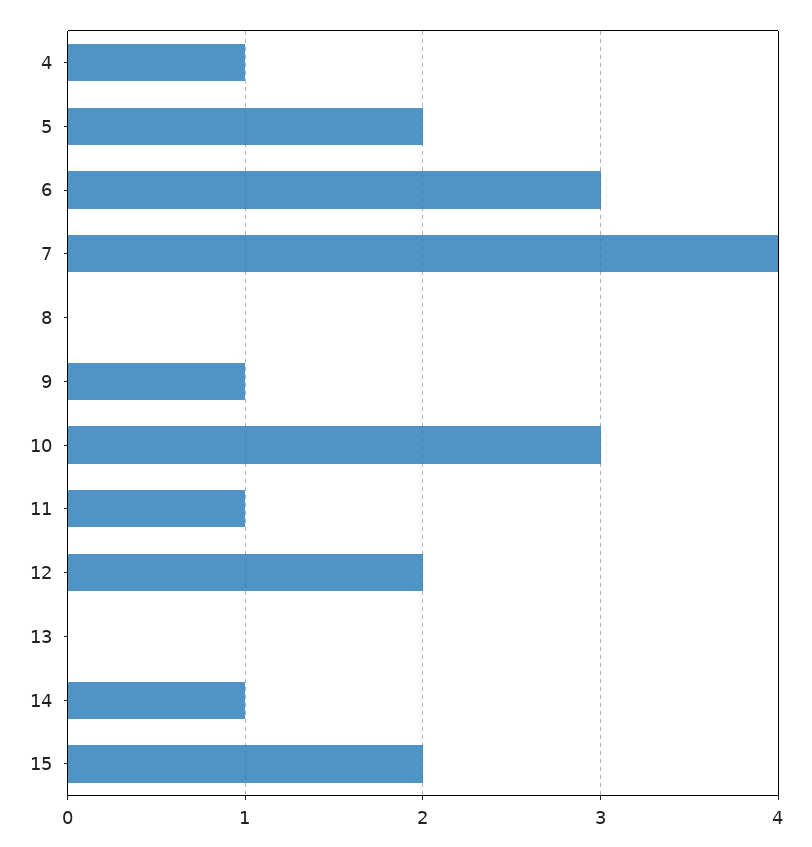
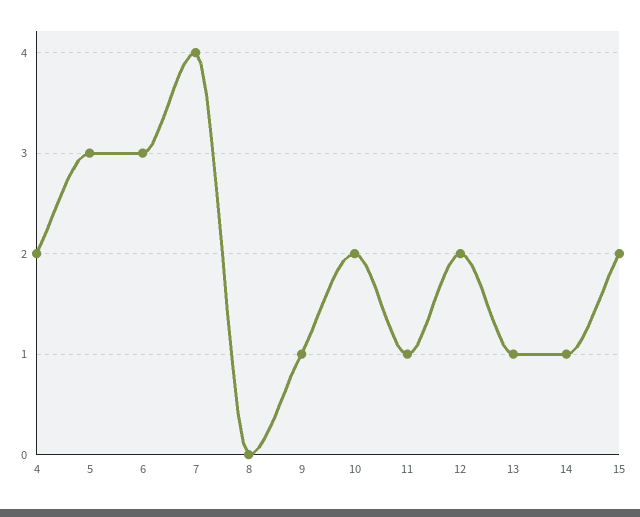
4: 1 -> 2
5: 2 -> 3
10: 3 -> 2
13: 0 -> 1

